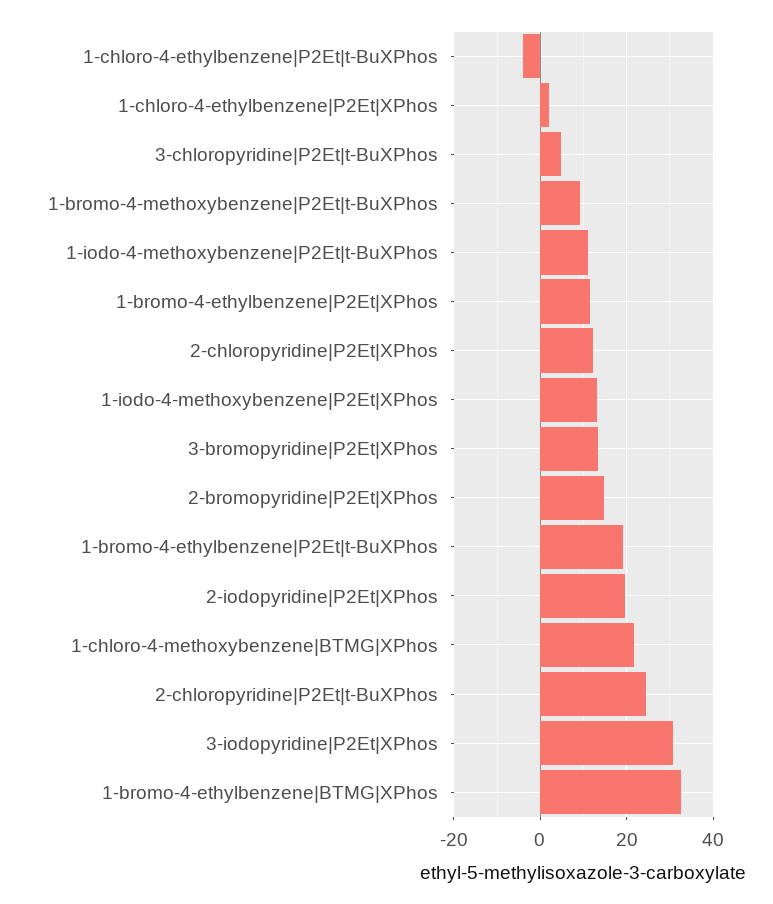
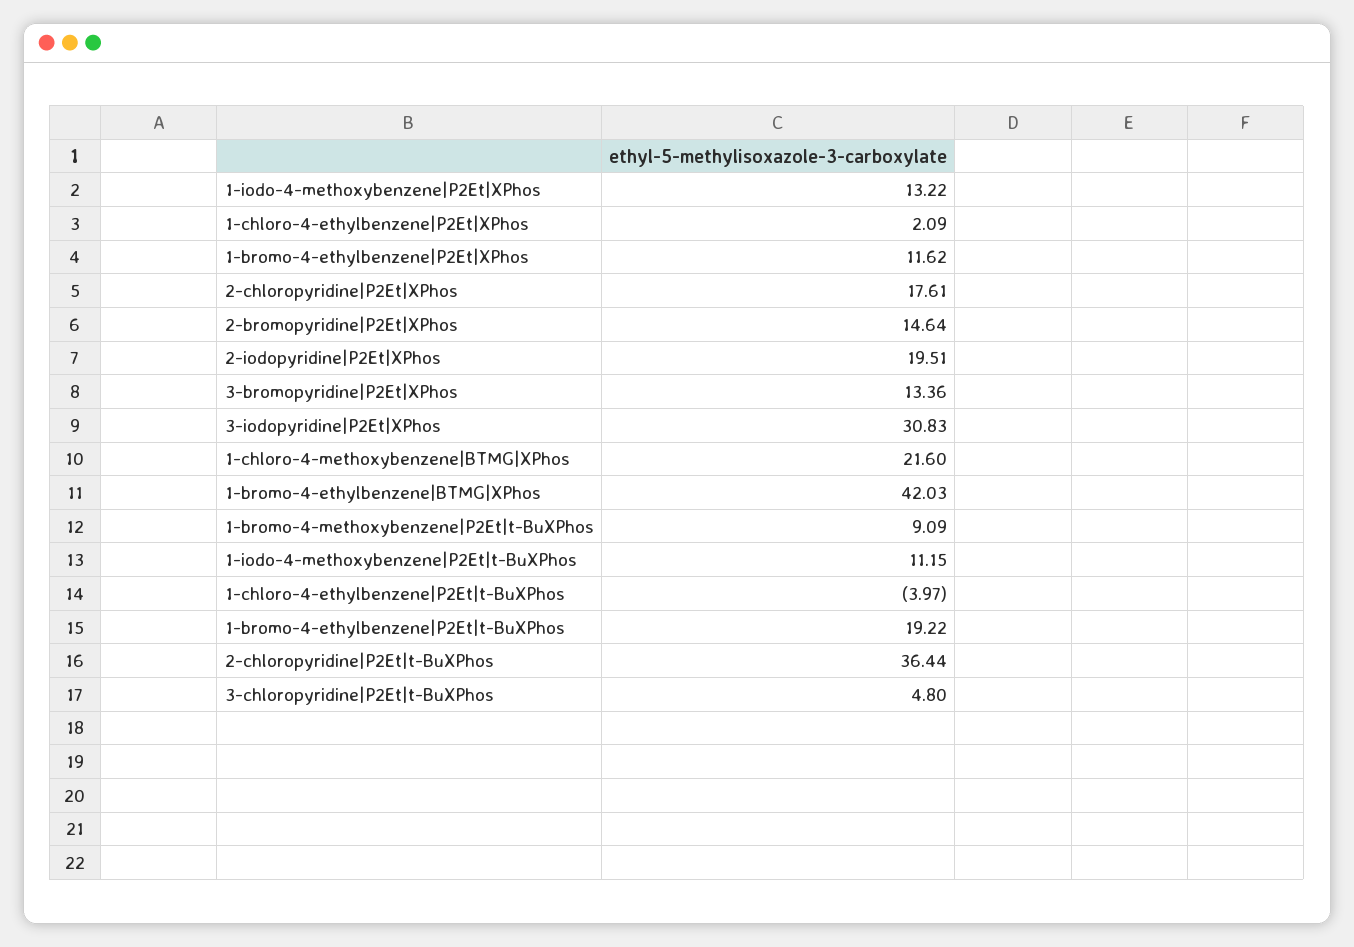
2-chloropyridine|P2Et|XPhos: 12 -> 17.61
2-chloropyridine|P2Et|t-BuXPhos: 24 -> 36.44
1-bromo-4-ethylbenzene|BTMG|XPhos: 32 -> 42.03

